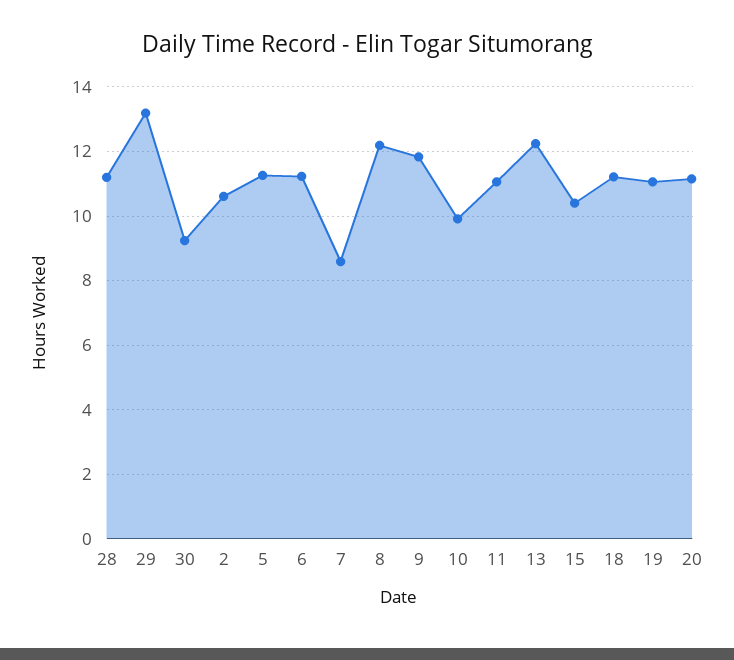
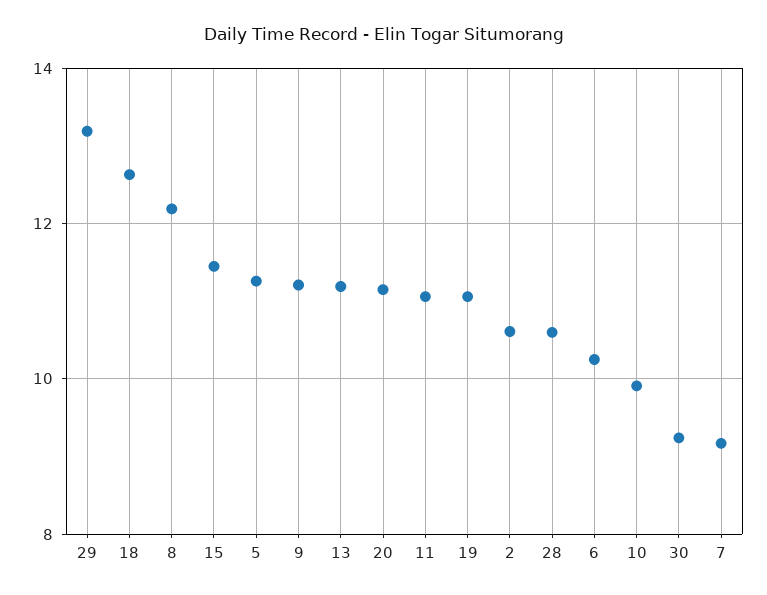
28: 11.2 -> 10.6
6: 11.2 -> 10.2
7: 8.6 -> 9.2
9: 11.8 -> 11.2
13: 12.2 -> 11.2
15: 10.4 -> 11.4
18: 11.2 -> 12.6

